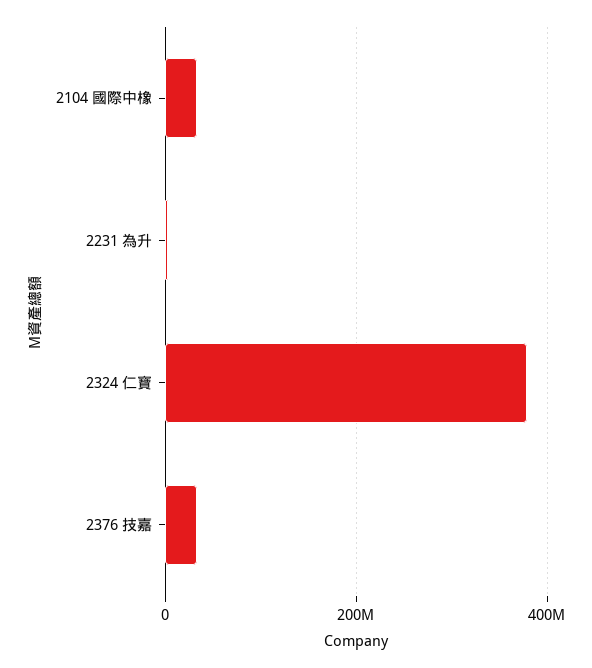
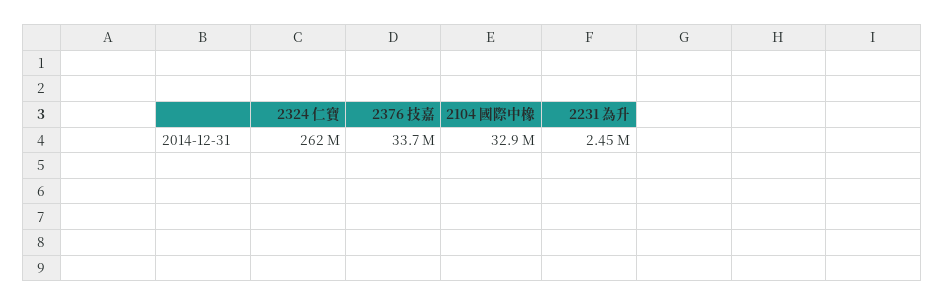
2324 仁寶: 380000000 -> 262000000

